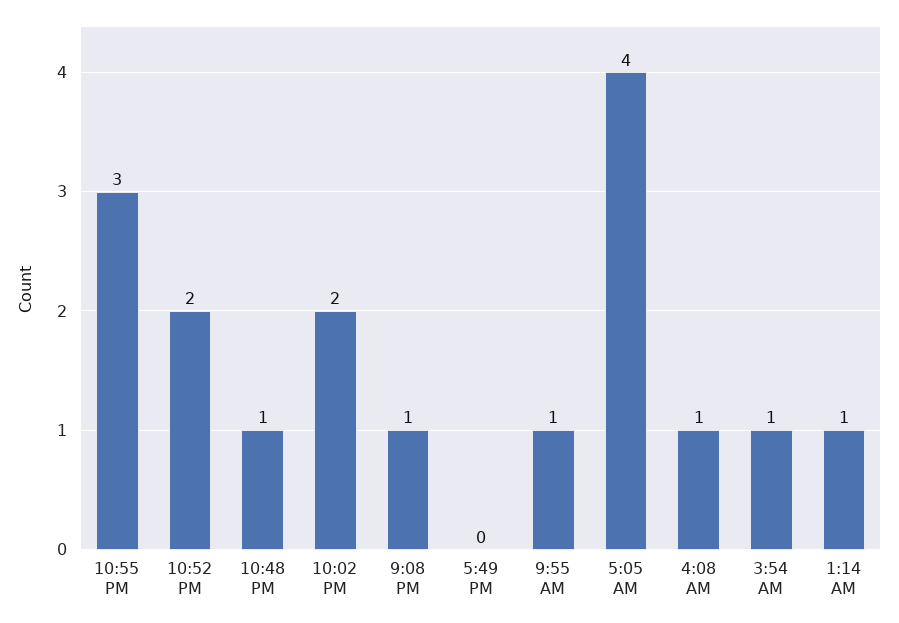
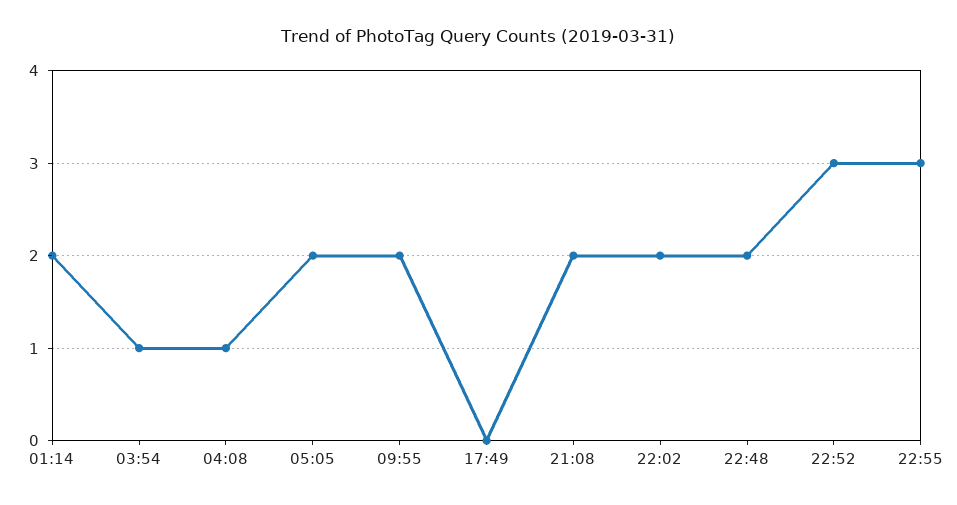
10:52 PM: 2 -> 3
10:48 PM: 1 -> 2
9:08 PM: 1 -> 2
9:55 AM: 1 -> 2
5:05 AM: 4 -> 2
1:14 AM: 1 -> 2

